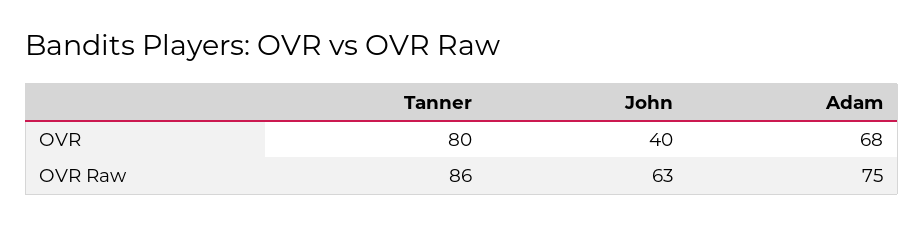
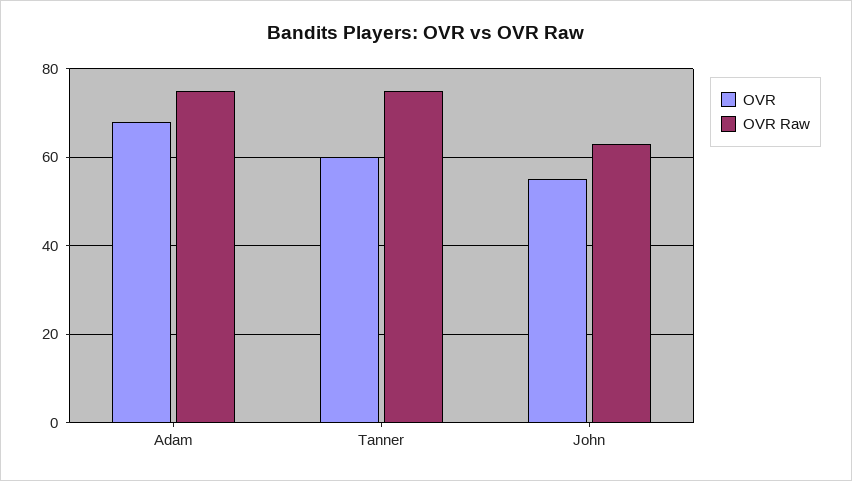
OVR, Tanner: 80 -> 60
OVR, John: 40 -> 55
OVR Raw, Tanner: 86 -> 75

